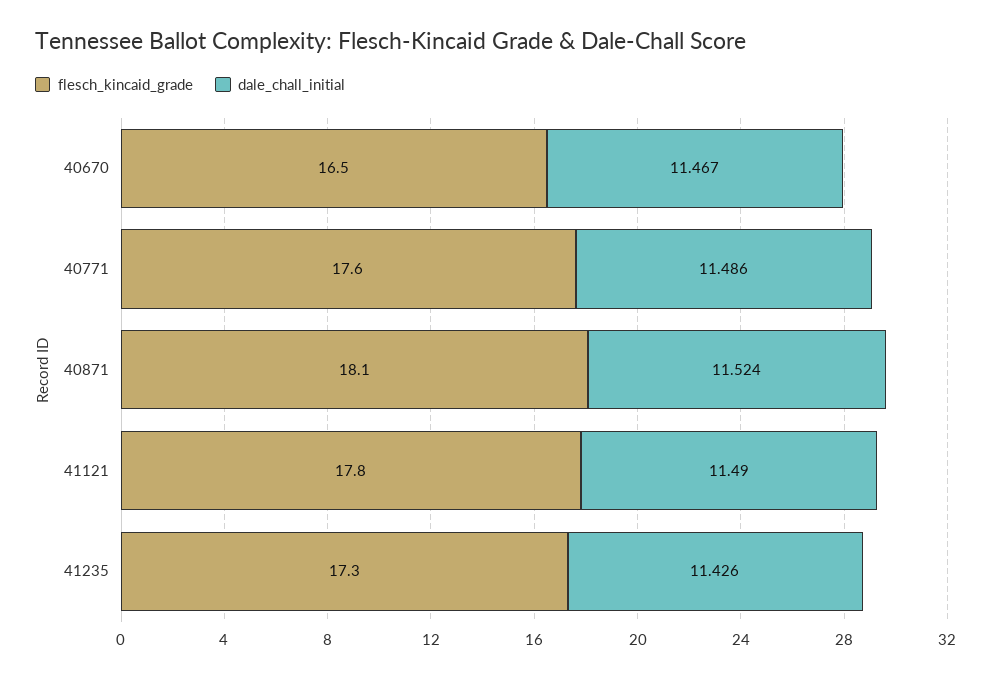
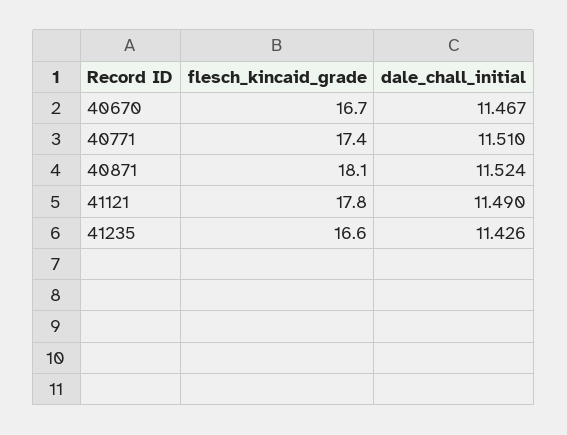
flesch_kincaid_grade, 40670: 16.5 -> 16.7
flesch_kincaid_grade, 40771: 17.6 -> 17.4
dale_chall_initial, 40771: 11.486 -> 11.51
flesch_kincaid_grade, 41235: 17.3 -> 16.6

